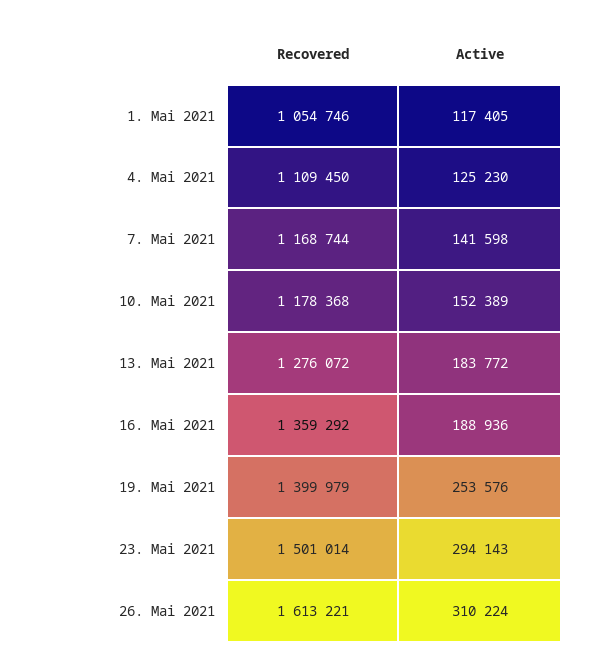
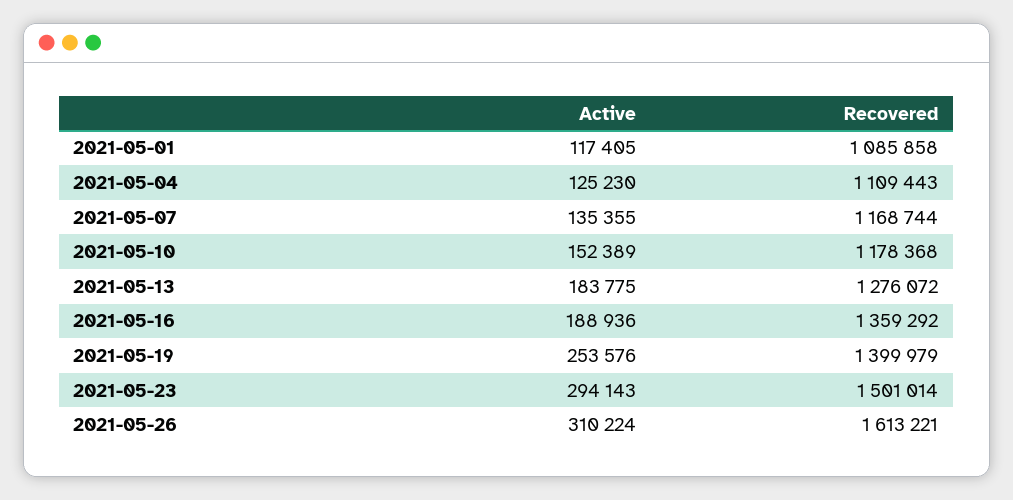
Recovered, 1. Mai 2021: 1054746 -> 1085858
Recovered, 4. Mai 2021: 1109450 -> 1109443
Active, 7. Mai 2021: 141598 -> 135355
Active, 13. Mai 2021: 183772 -> 183775

